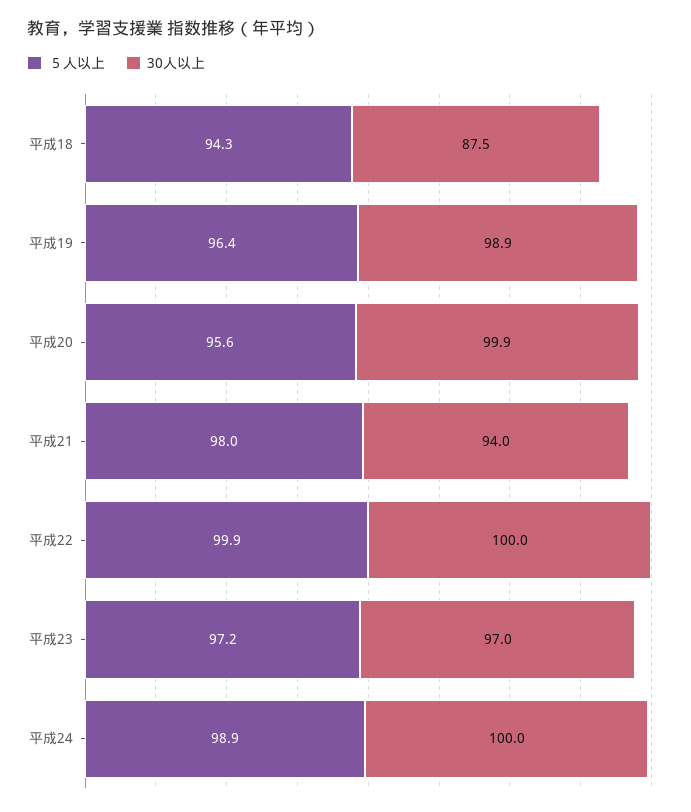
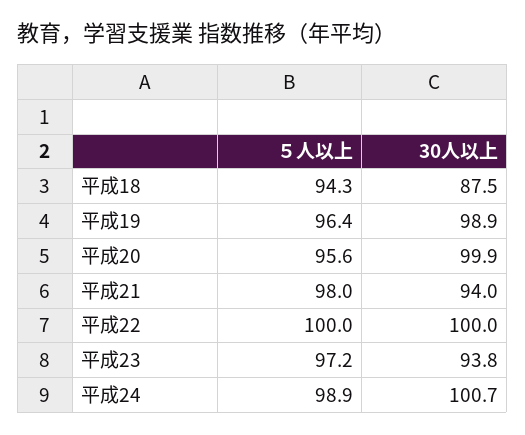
５人以上, 平成22: 99.9 -> 100
30人以上, 平成23: 97 -> 93.8
30人以上, 平成24: 100 -> 100.7

